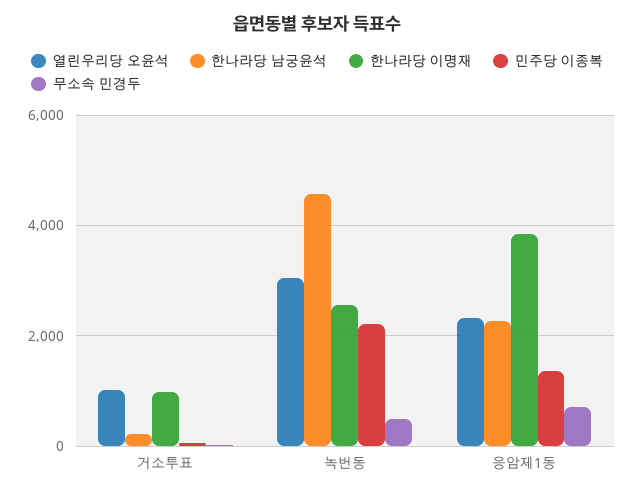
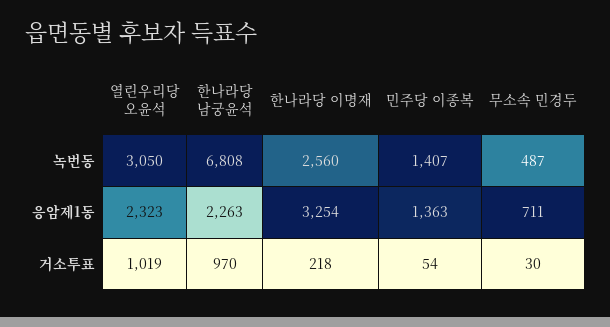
한나라당 남궁윤석, 거소투표: 200 -> 970
한나라당 이명재, 거소투표: 1000 -> 218
한나라당 남궁윤석, 녹번동: 4600 -> 6808
민주당 이종복, 녹번동: 2200 -> 1407
한나라당 이명재, 응암제1동: 3800 -> 3254

